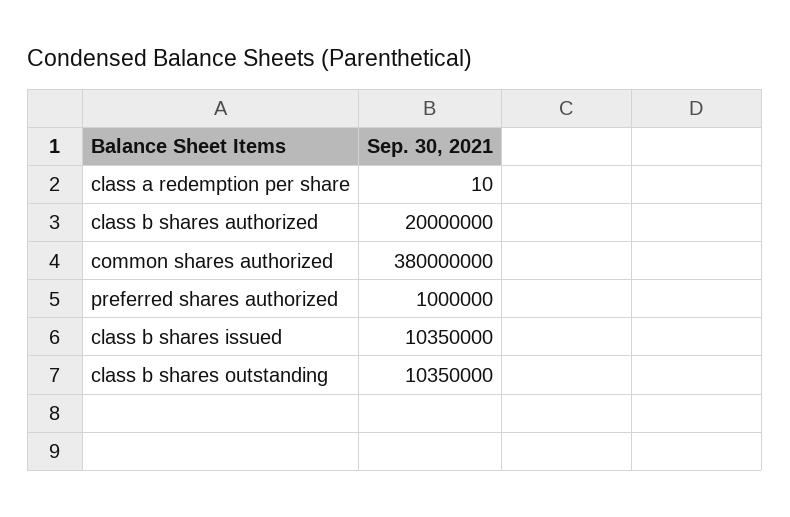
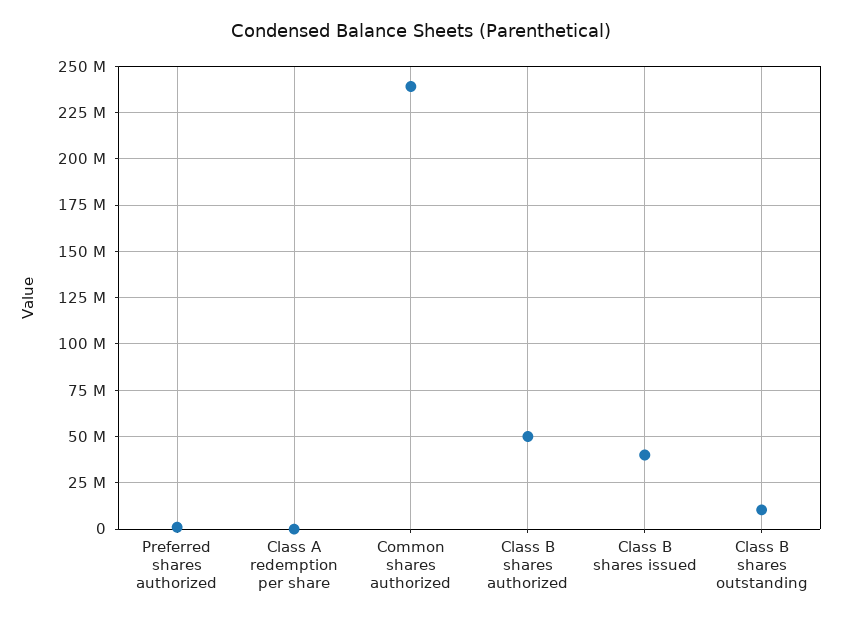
class b shares authorized: 20000000 -> 50000000
common shares authorized: 380000000 -> 240000000
class b shares issued: 10350000 -> 40000000

